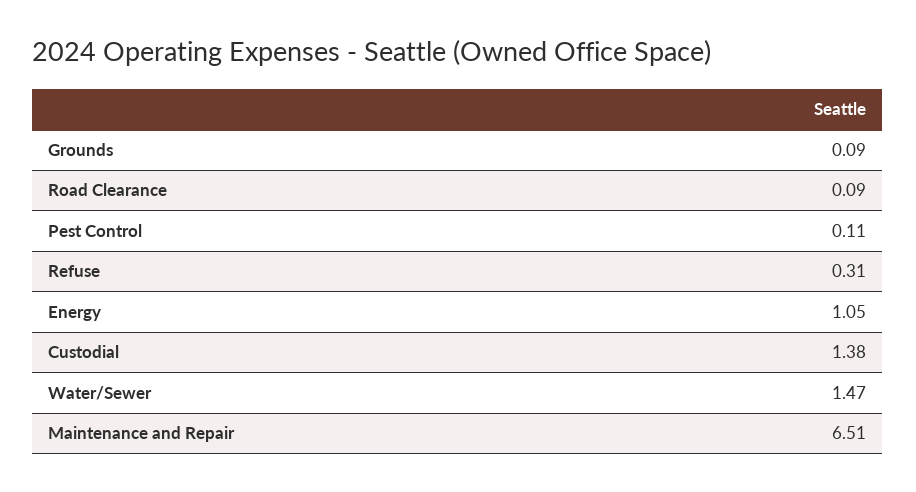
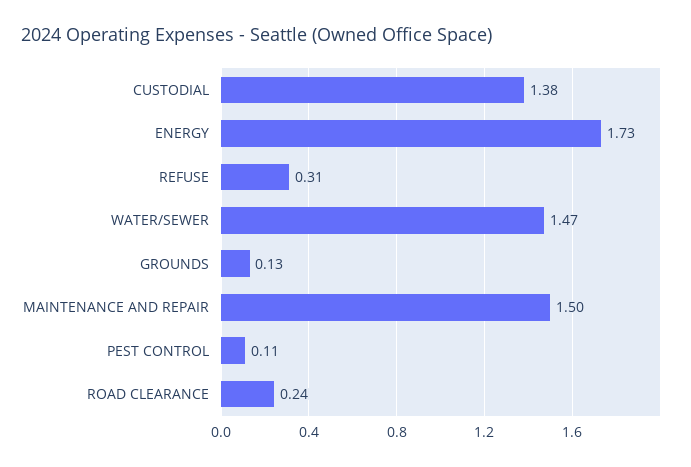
Grounds: 0.09 -> 0.13
Road Clearance: 0.09 -> 0.24
Energy: 1.05 -> 1.73
Maintenance and Repair: 6.51 -> 1.5

